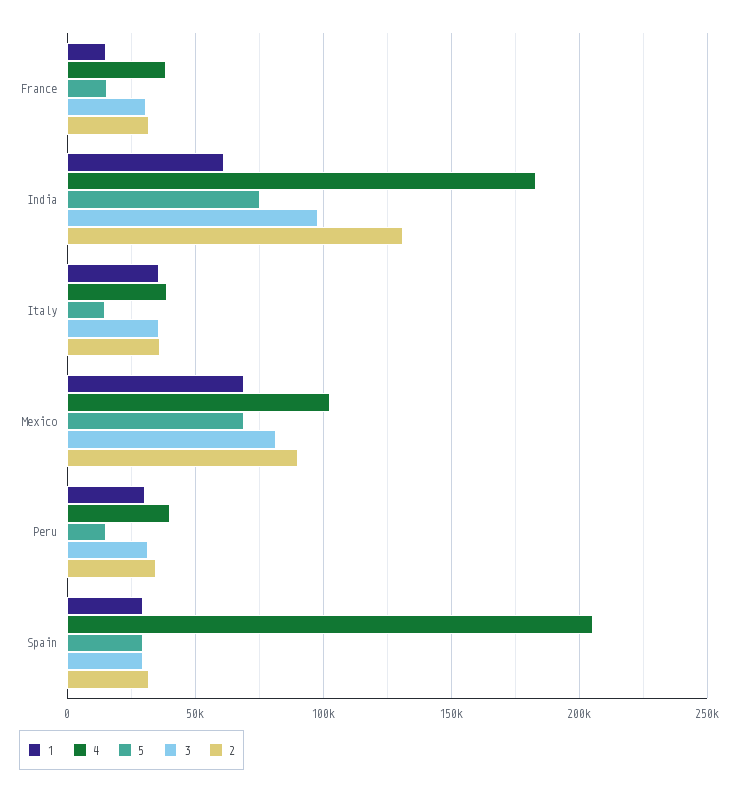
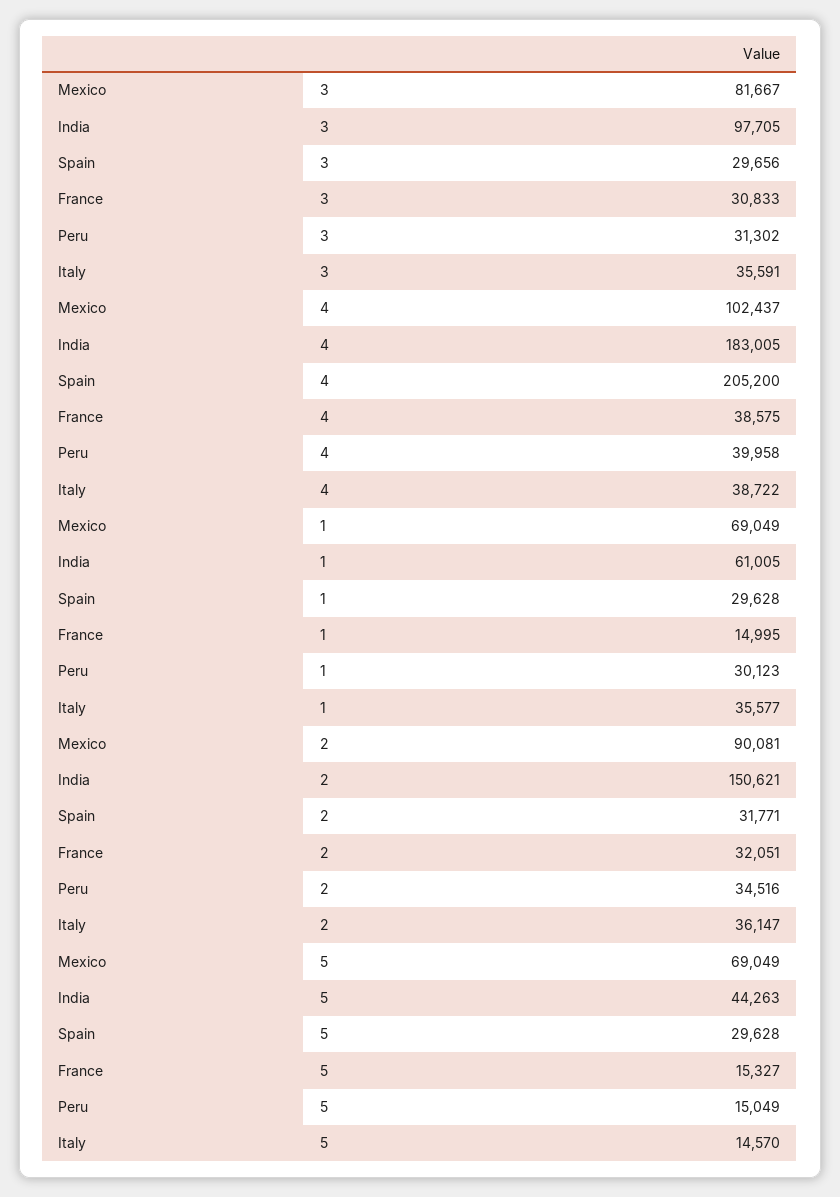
5, India: 75000 -> 44263
2, India: 130000 -> 150621

